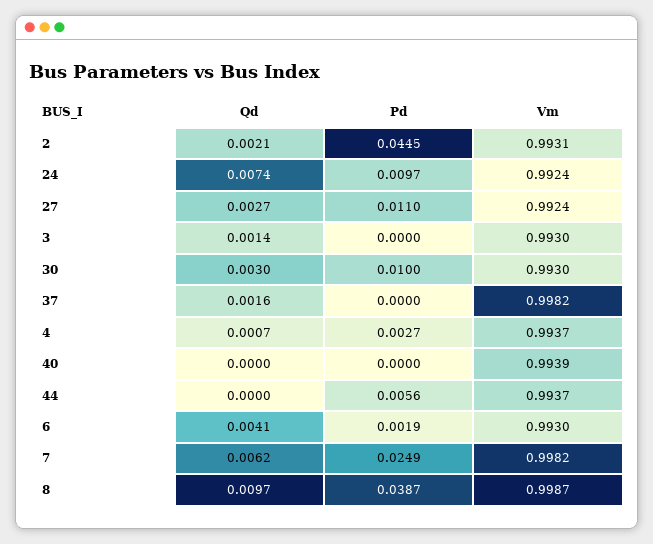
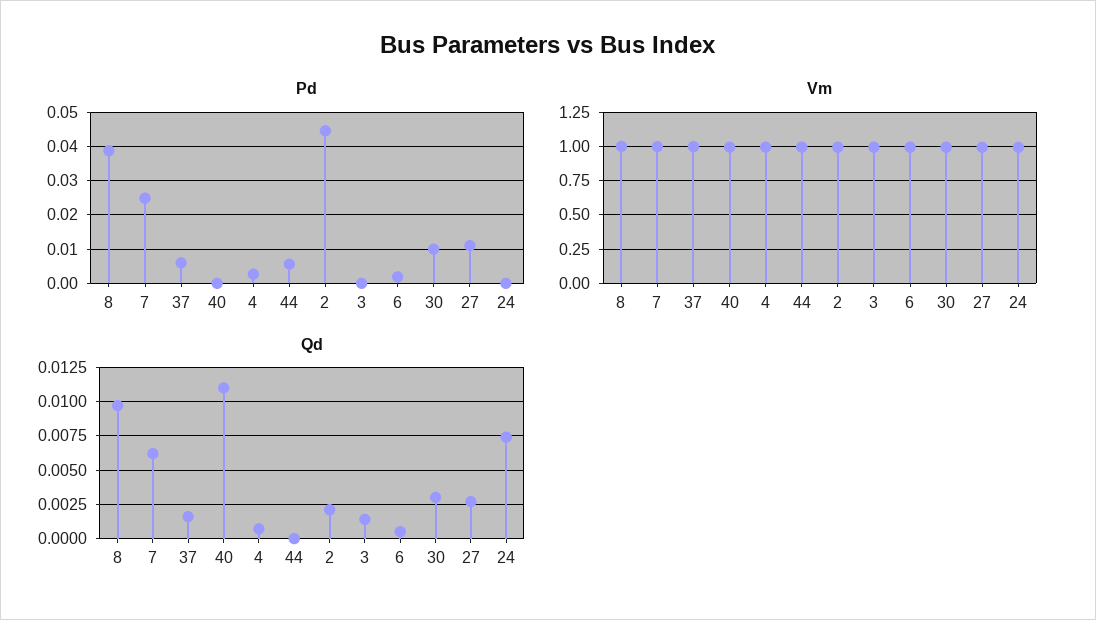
Pd, 24: 0.0097 -> 0
Pd, 37: 0 -> 0.006
Qd, 40: 0 -> 0.011
Qd, 6: 0.0041 -> 0.0005

